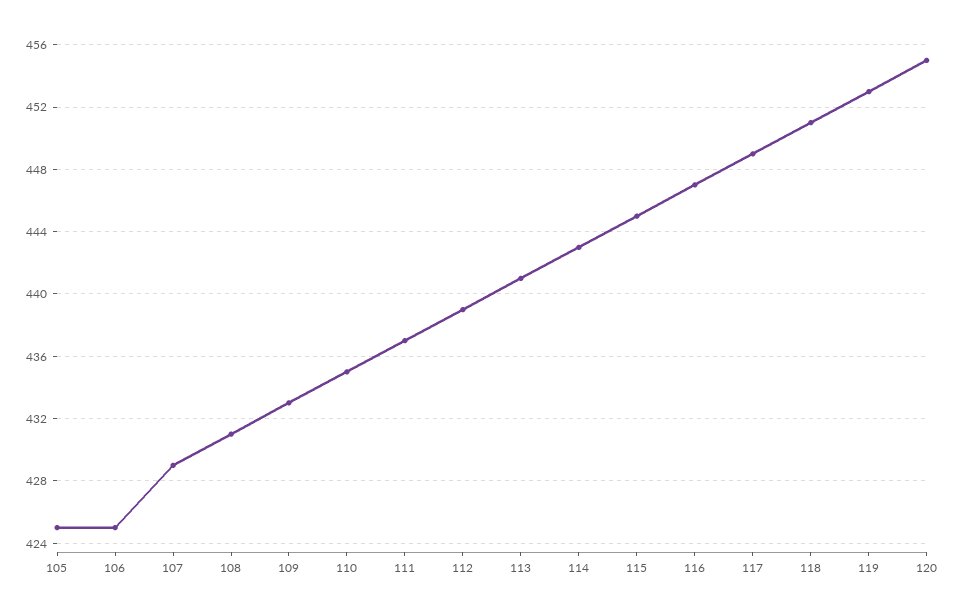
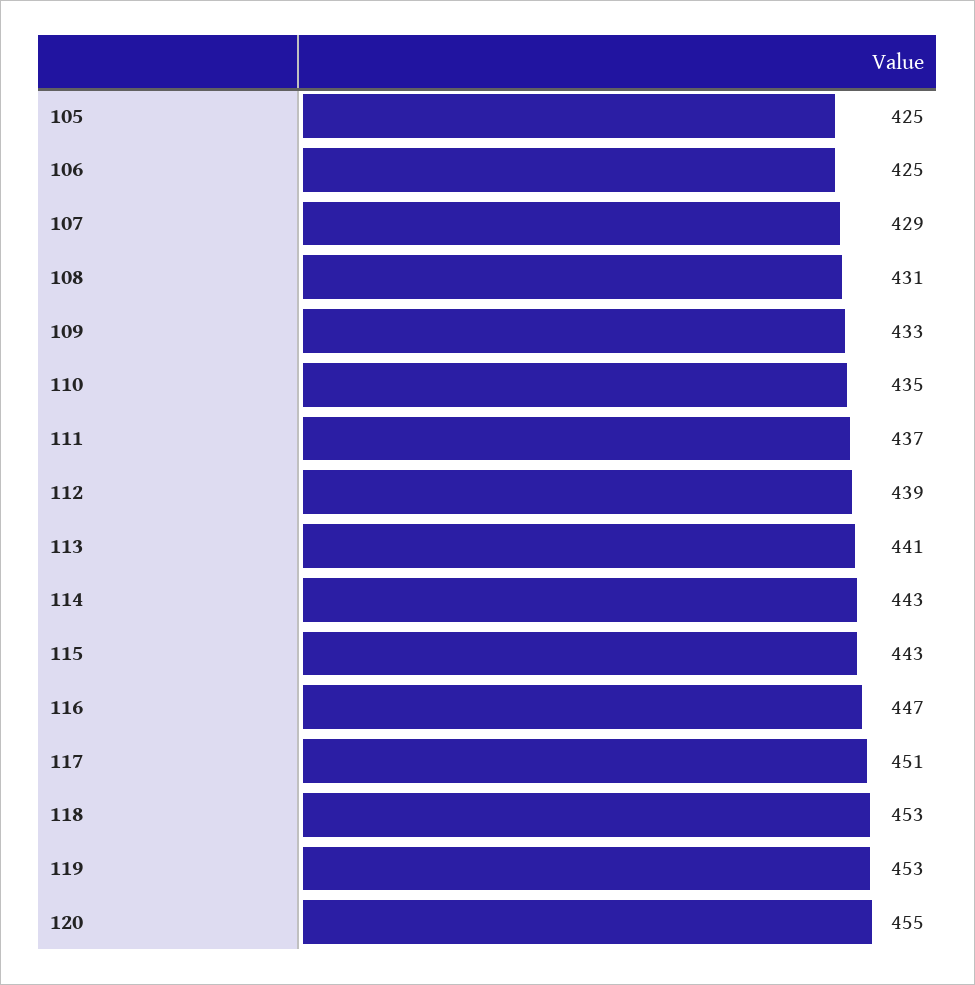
115: 445 -> 443
117: 449 -> 451
118: 451 -> 453

